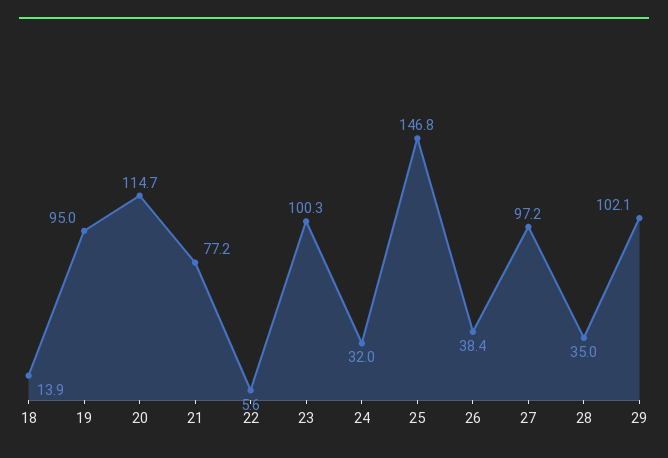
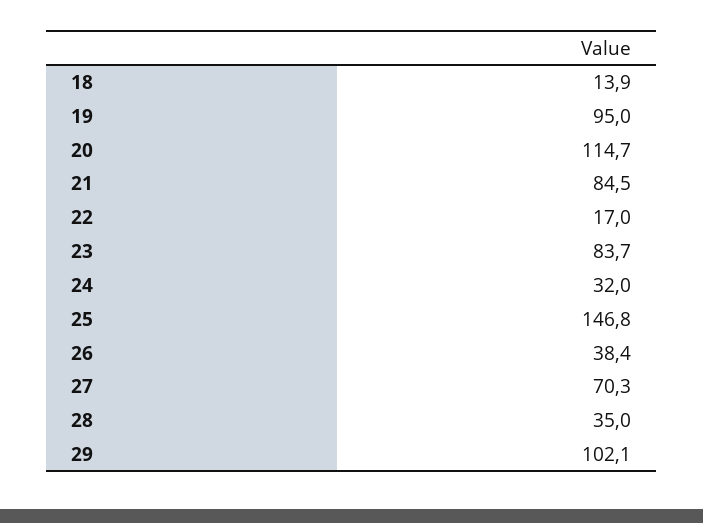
21: 77.2 -> 84.5
22: 5.6 -> 17
23: 100.3 -> 83.7
27: 97.2 -> 70.3

